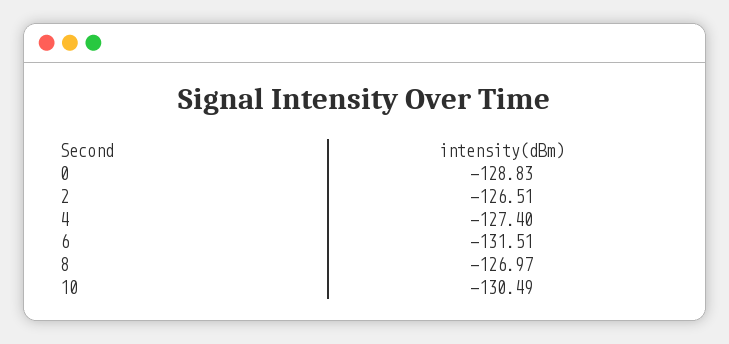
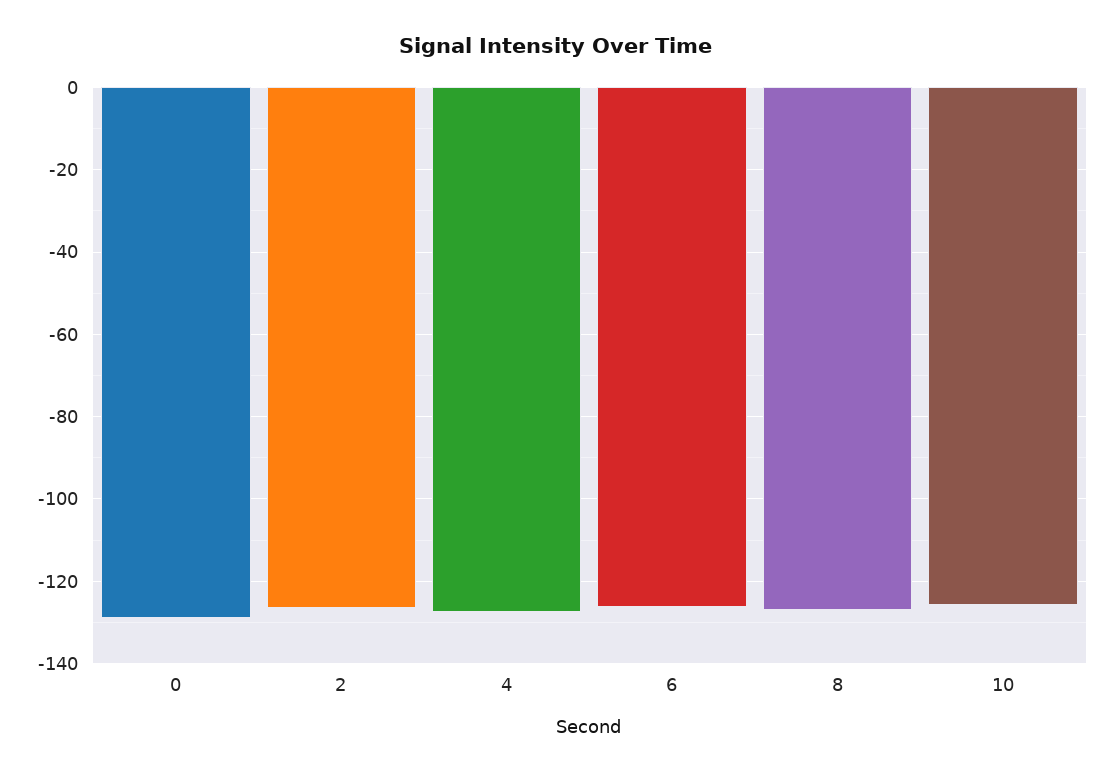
6: -131.51 -> -126
10: -130.49 -> -126

